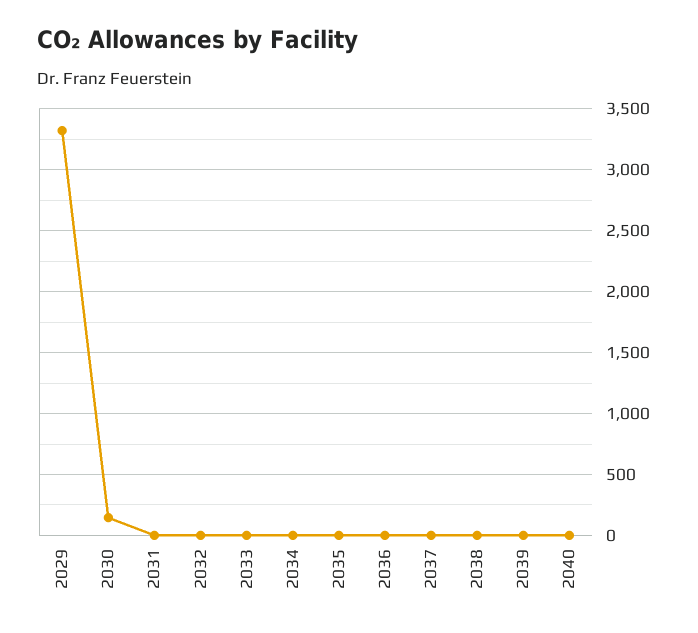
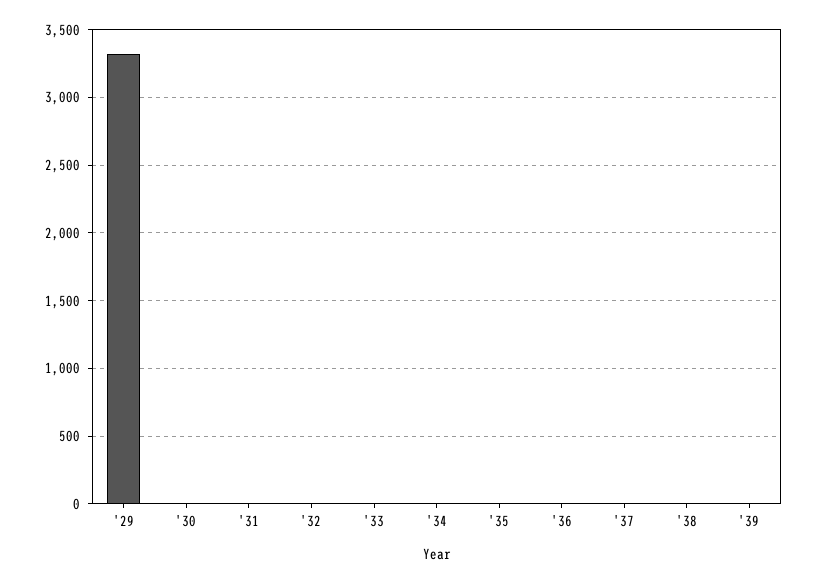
2030: 150 -> 0
2040: 0 -> none

